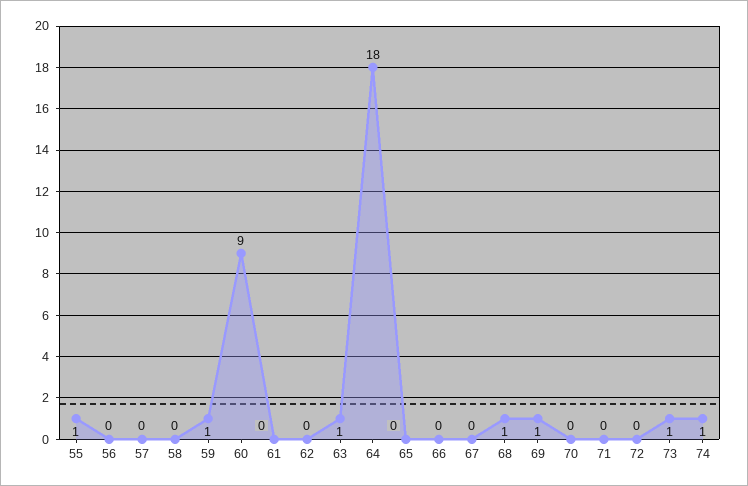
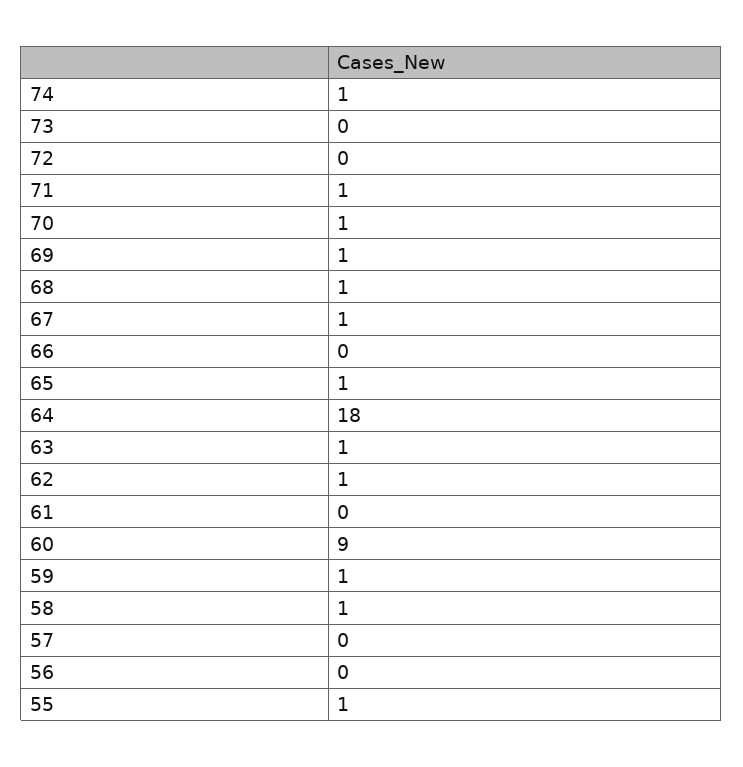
58: 0 -> 1
62: 0 -> 1
65: 0 -> 1
67: 0 -> 1
70: 0 -> 1
71: 0 -> 1
73: 1 -> 0

